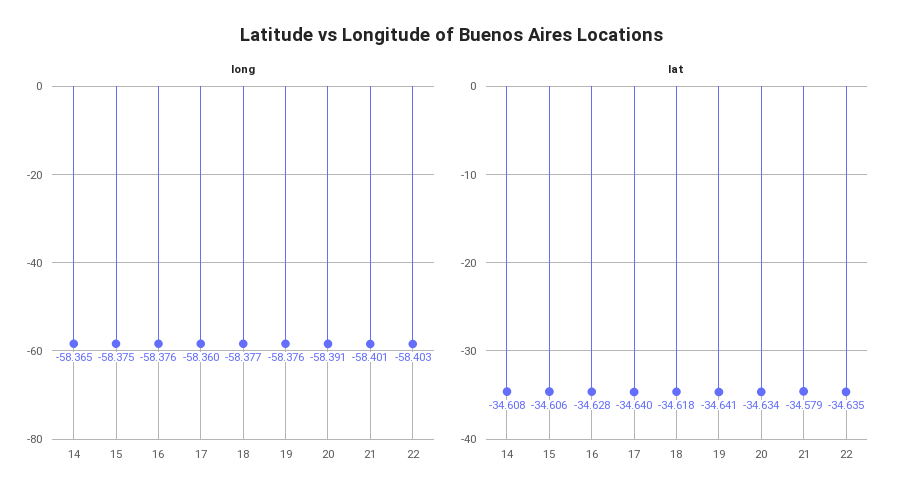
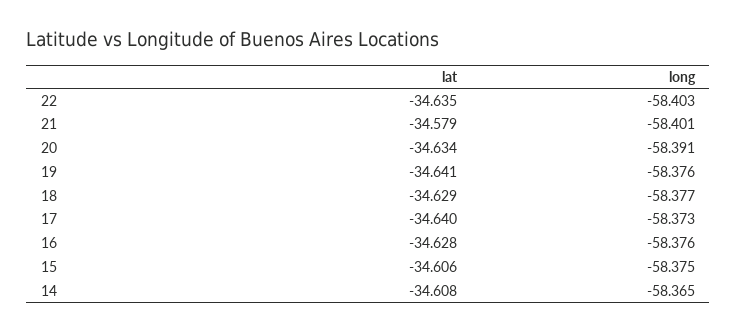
long, 17: -58.36 -> -58.373
lat, 18: -34.618 -> -34.629

